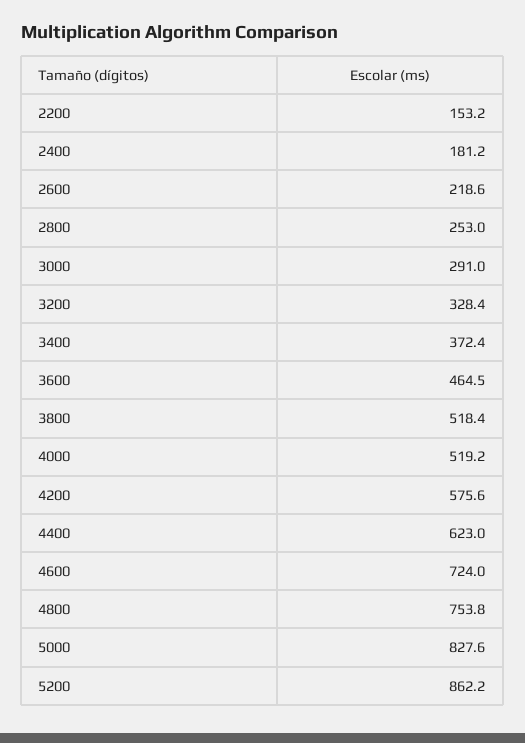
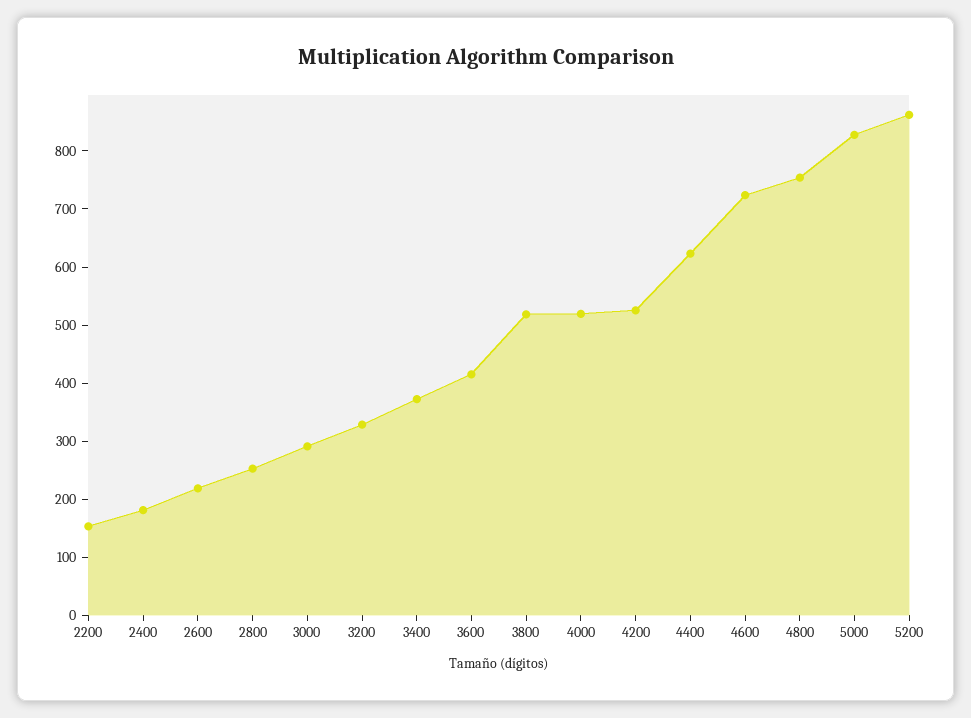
3600: 464.5 -> 420
4200: 575.6 -> 520

